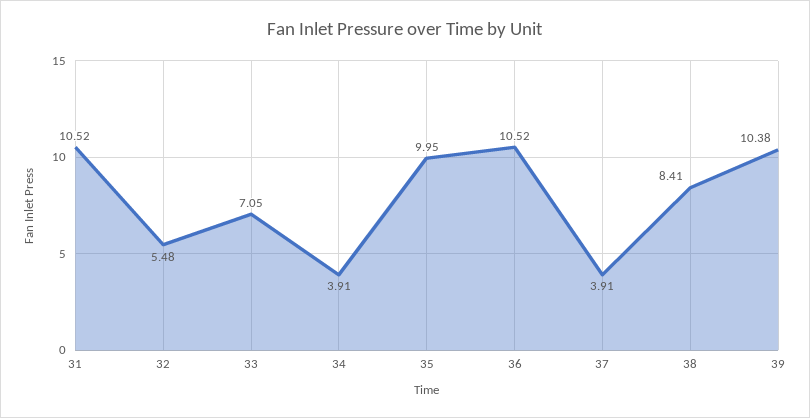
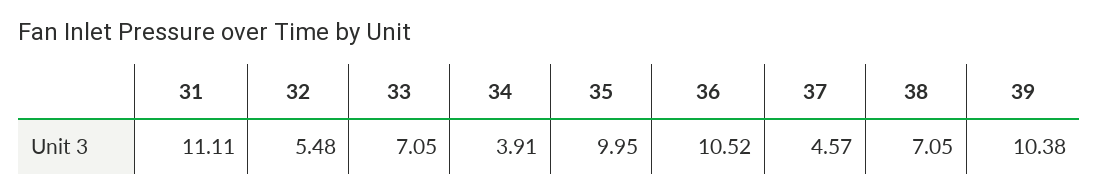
31: 10.52 -> 11.11
37: 3.91 -> 4.57
38: 8.41 -> 7.05

